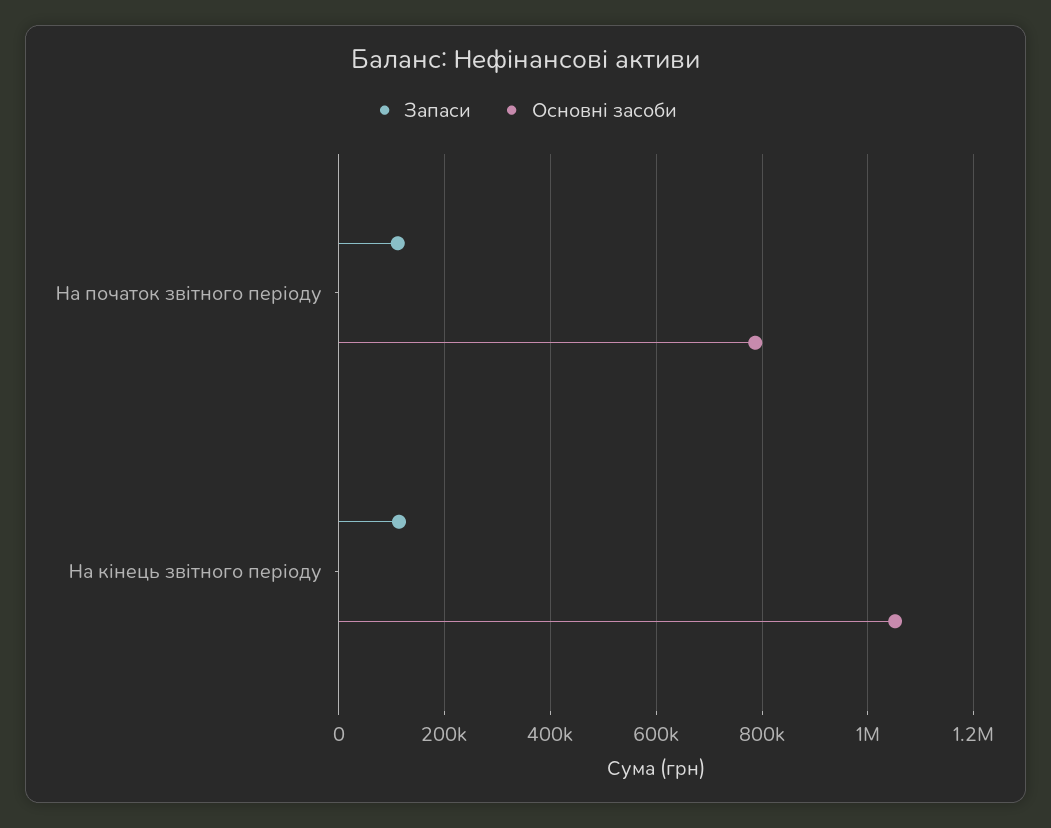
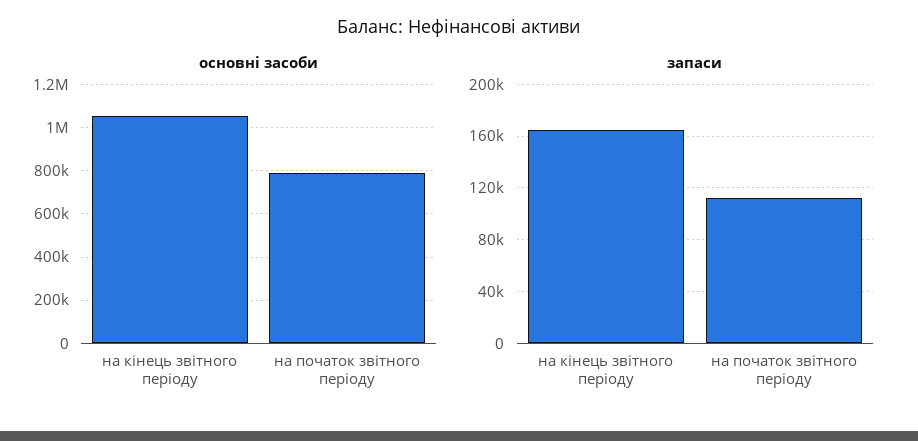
Запаси, На кінець звітного періоду: 120000 -> 165000

